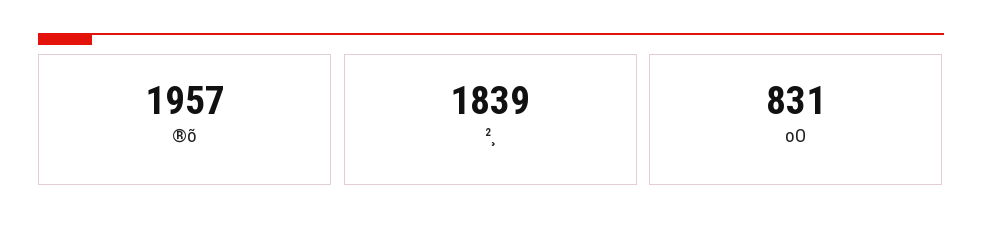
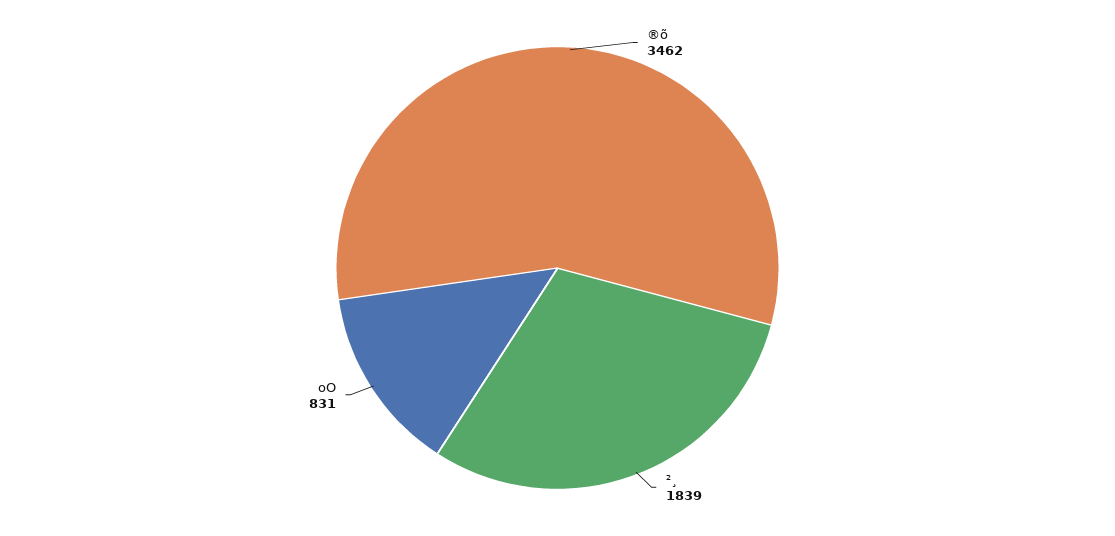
®õ: 1957 -> 3462

